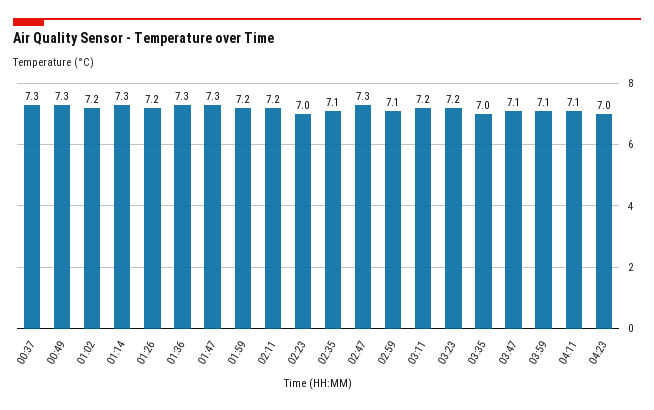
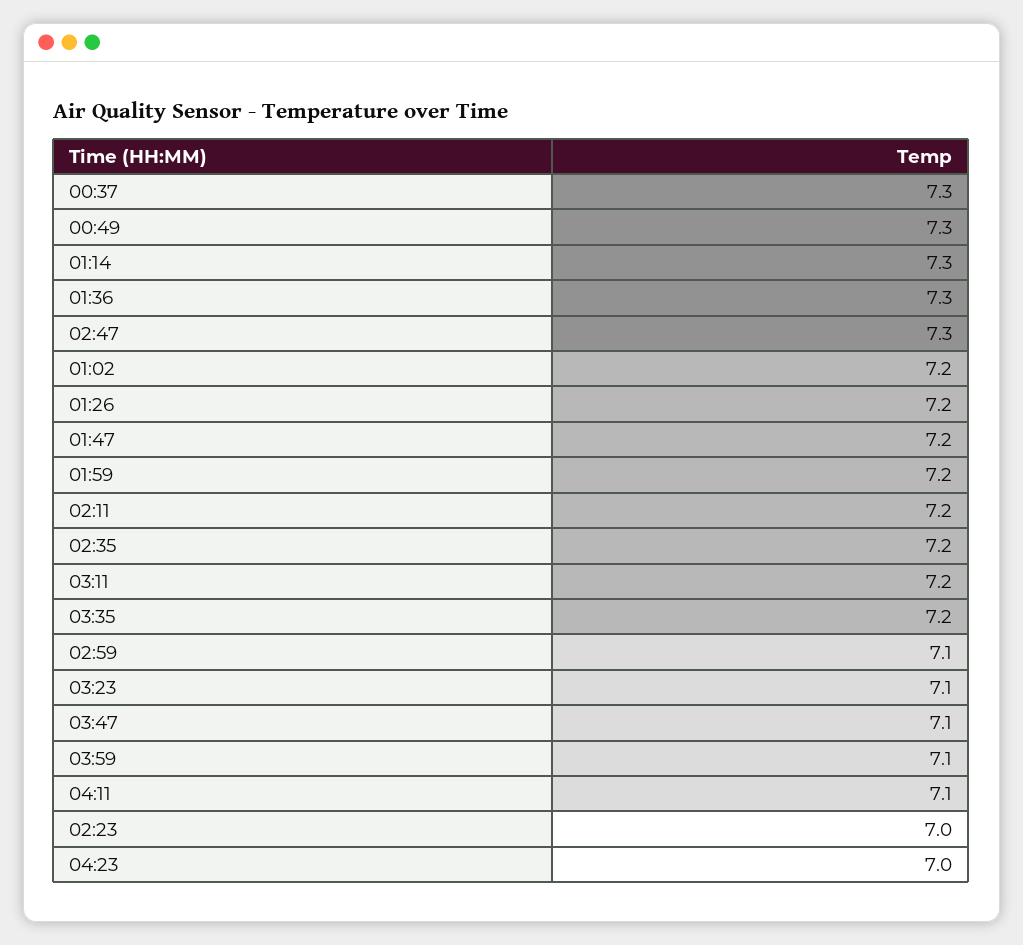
01:47: 7.3 -> 7.2
02:35: 7.1 -> 7.2
03:23: 7.2 -> 7.1
03:35: 7 -> 7.2

